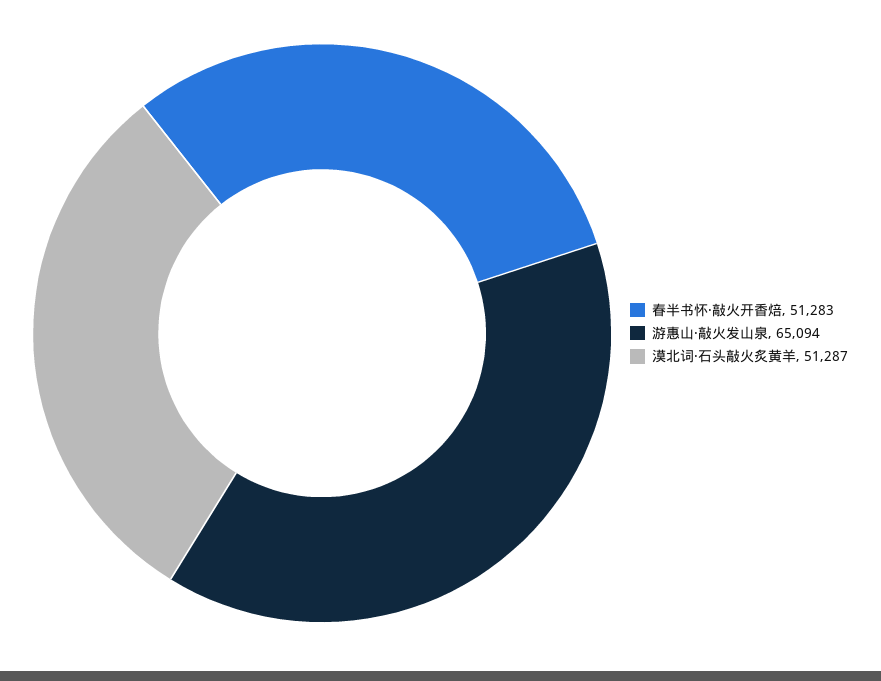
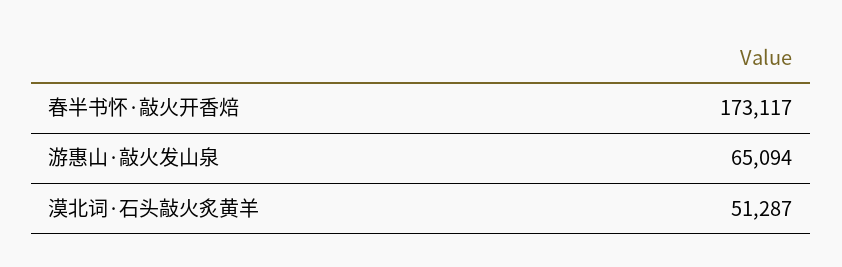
春半书怀·敲火开香焙: 51283 -> 173117

